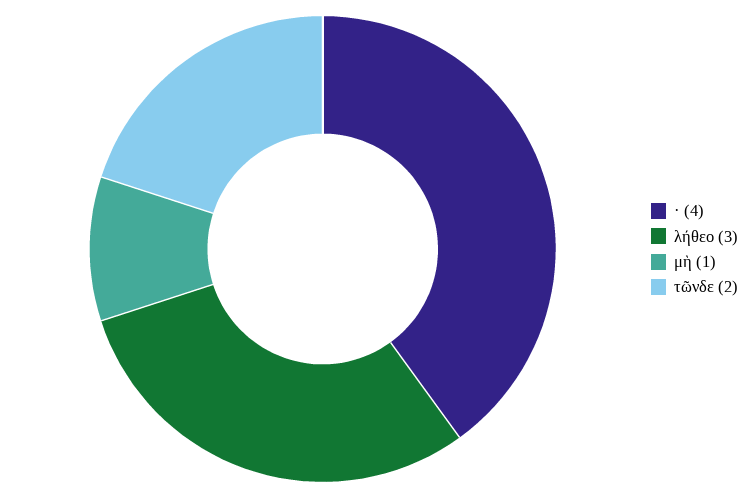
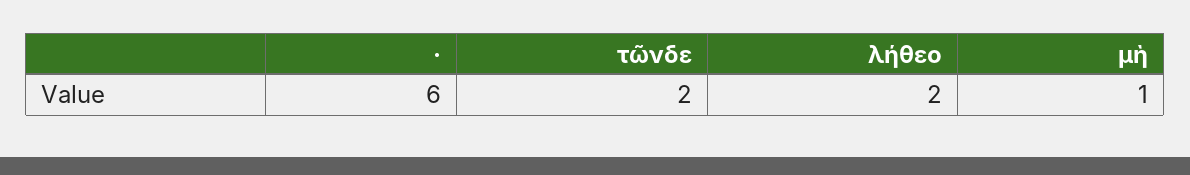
·: 4 -> 6
λήθεο: 3 -> 2

